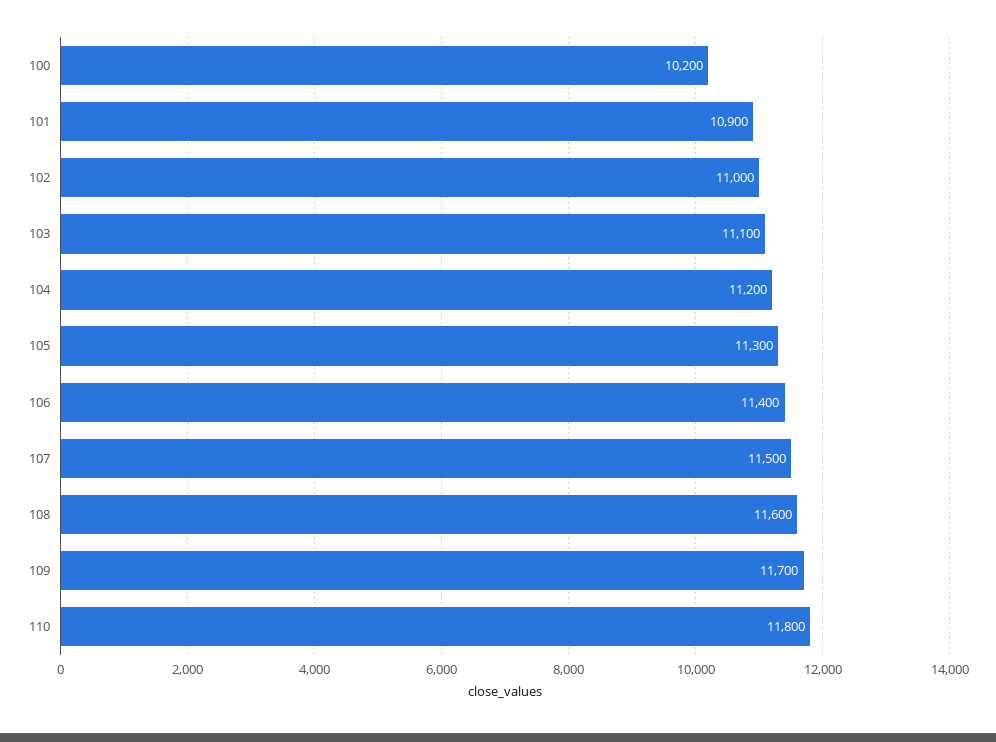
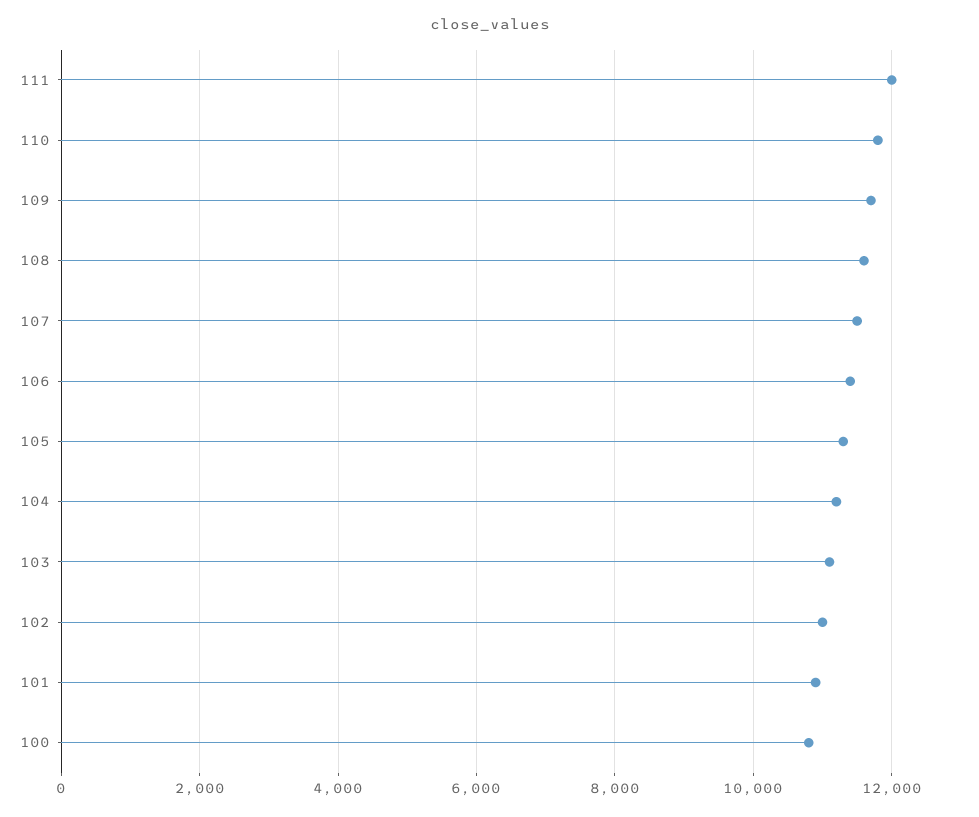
100: 10200 -> 10800
111: none -> 12000

